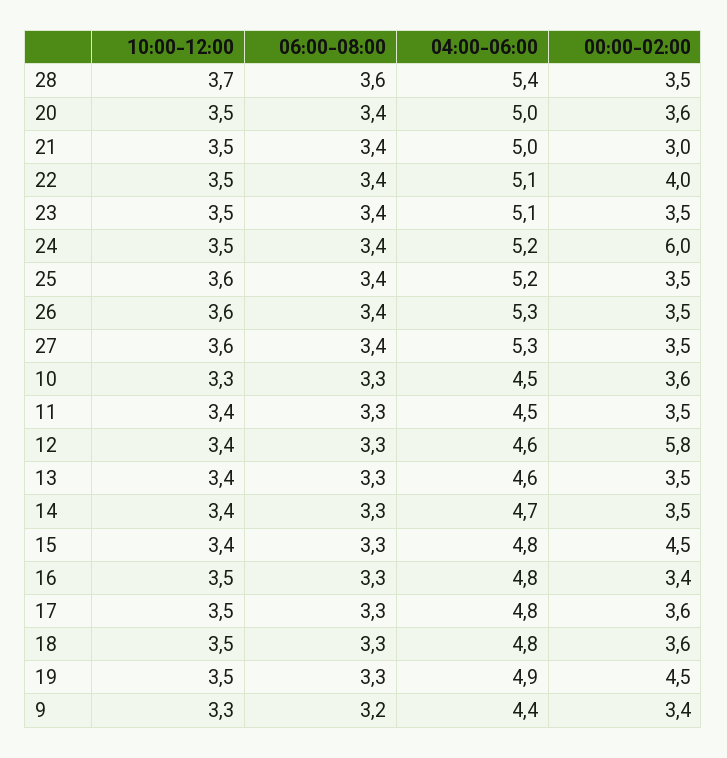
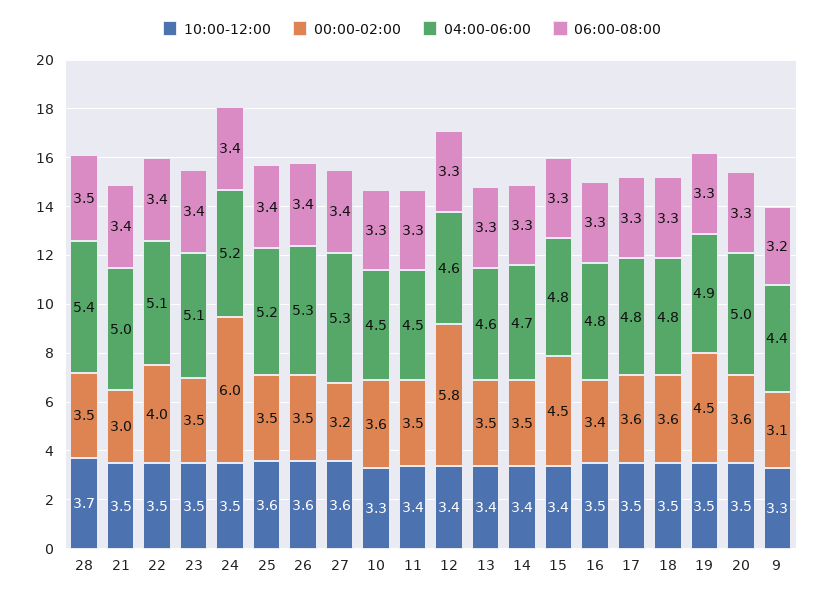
06:00-08:00, 28: 3.6 -> 3.5
06:00-08:00, 20: 3.4 -> 3.3
00:00-02:00, 27: 3.5 -> 3.2
00:00-02:00, 9: 3.4 -> 3.1

